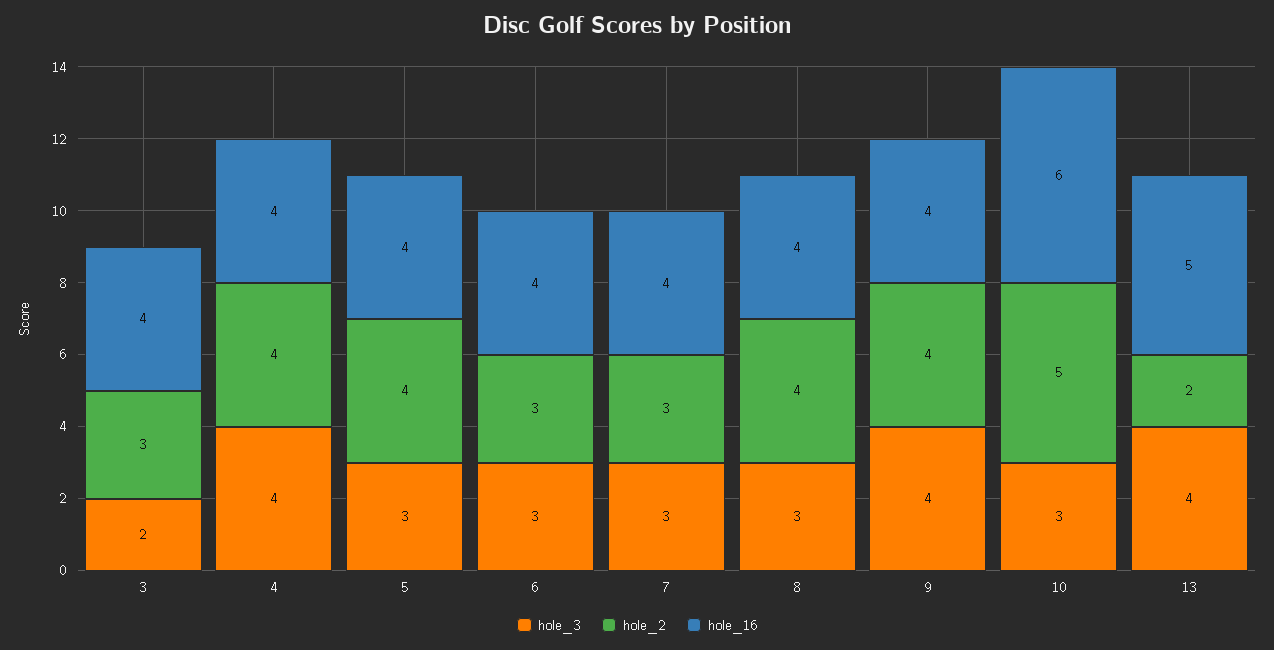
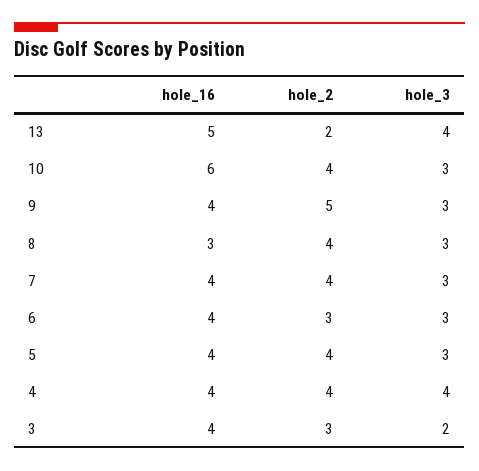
hole_2, 7: 3 -> 4
hole_16, 8: 4 -> 3
hole_3, 9: 4 -> 3
hole_2, 9: 4 -> 5
hole_2, 10: 5 -> 4

